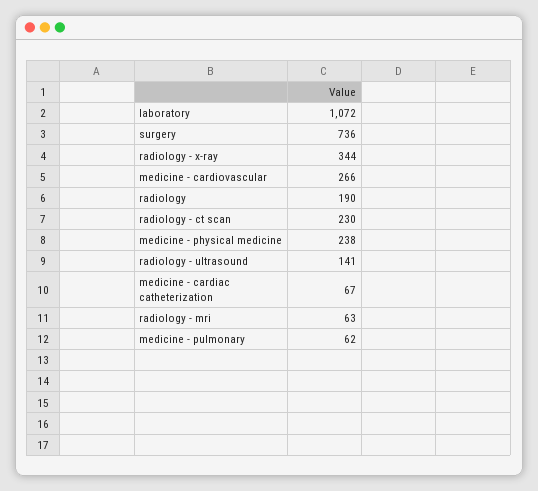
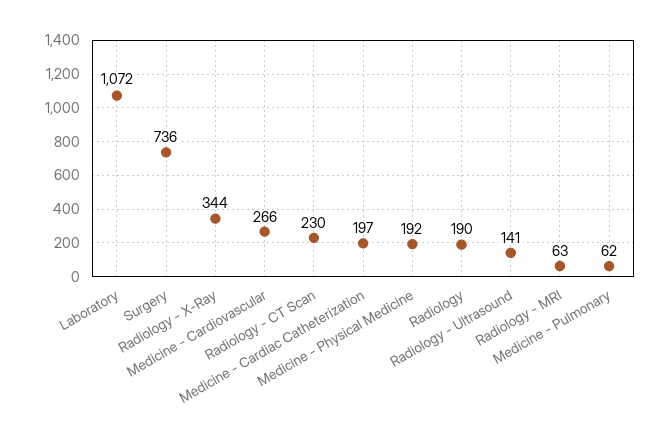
medicine - physical medicine: 238 -> 192
medicine - cardiac catheterization: 67 -> 197

